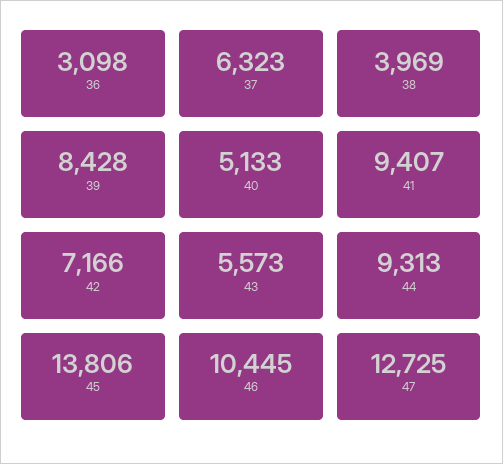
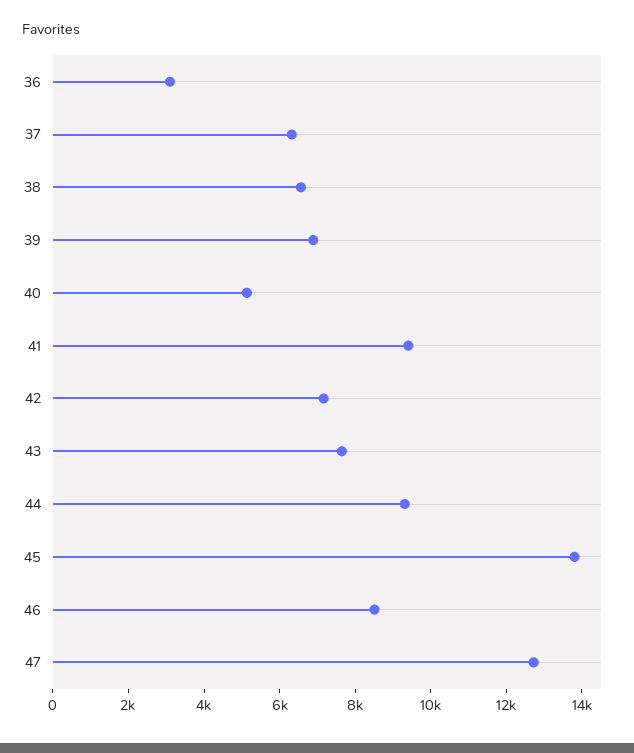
38: 3969 -> 6500
39: 8428 -> 7000
43: 5573 -> 7500
46: 10445 -> 8500

